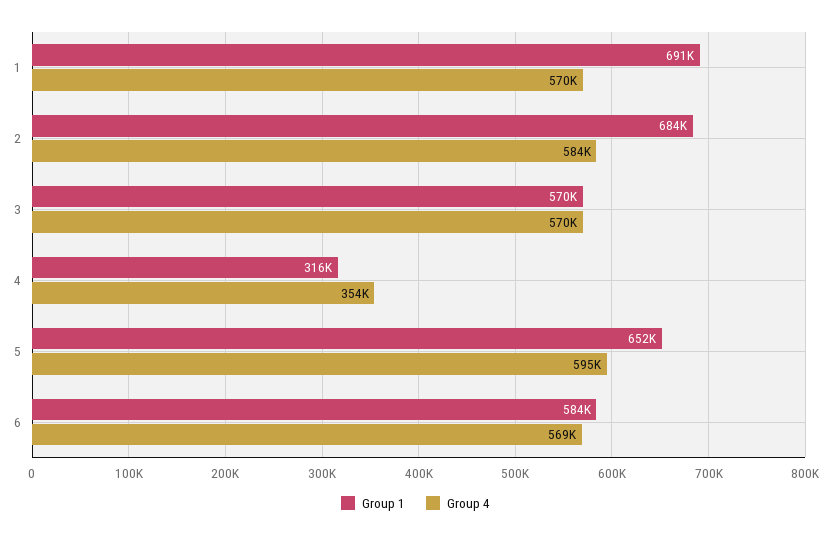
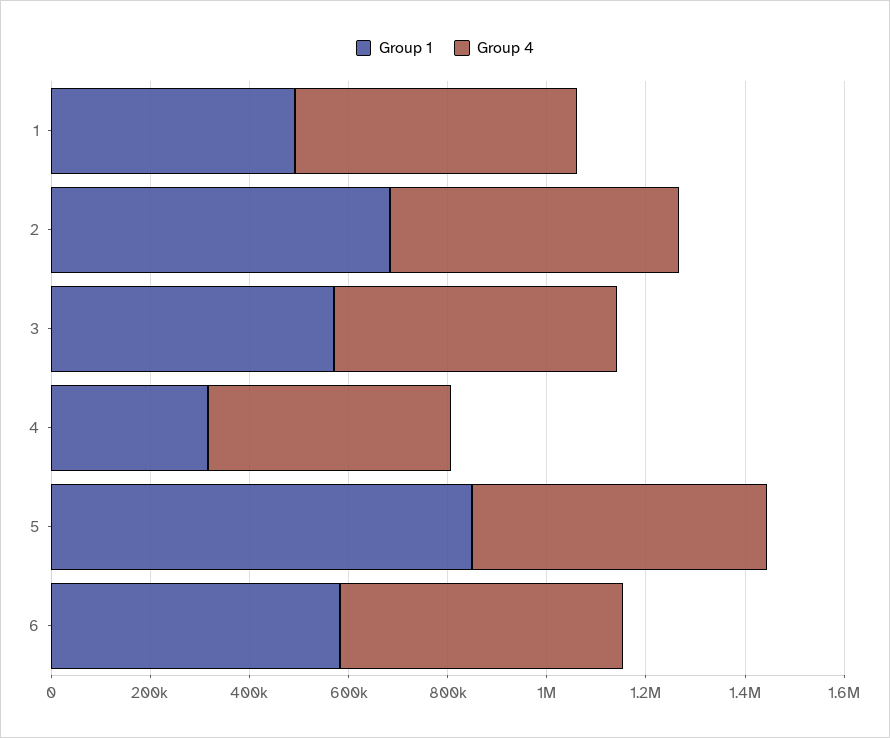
Group 1, 1: 691000 -> 500000
Group 4, 4: 354000 -> 500000
Group 1, 5: 652000 -> 850000

